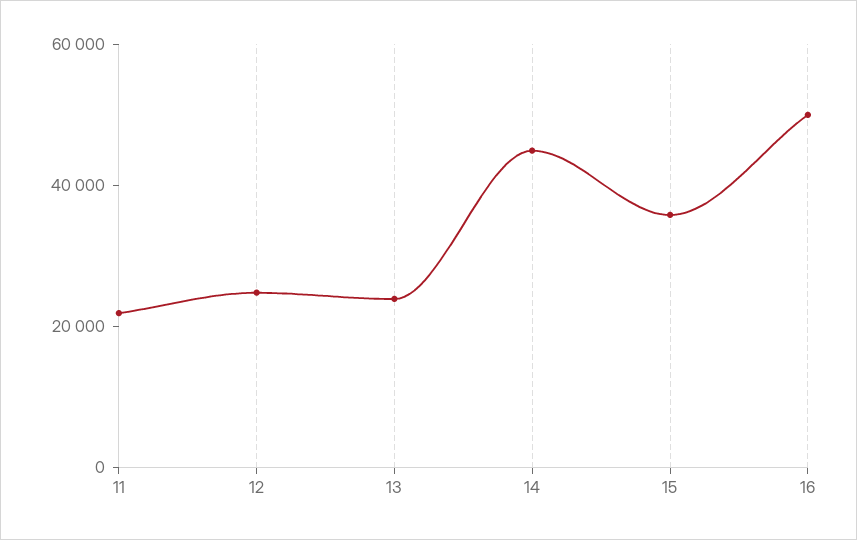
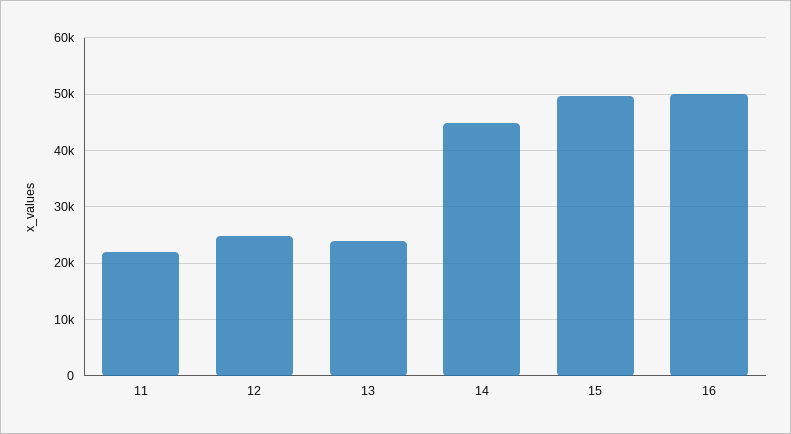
15: 35000 -> 50000

